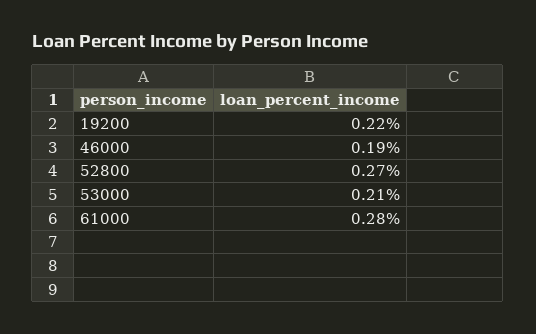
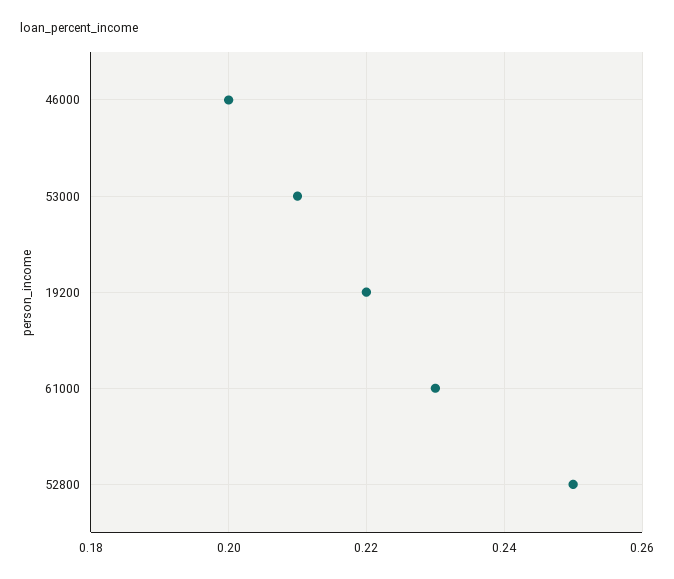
46000: 0.19 -> 0.2
52800: 0.27 -> 0.25
61000: 0.28 -> 0.23

